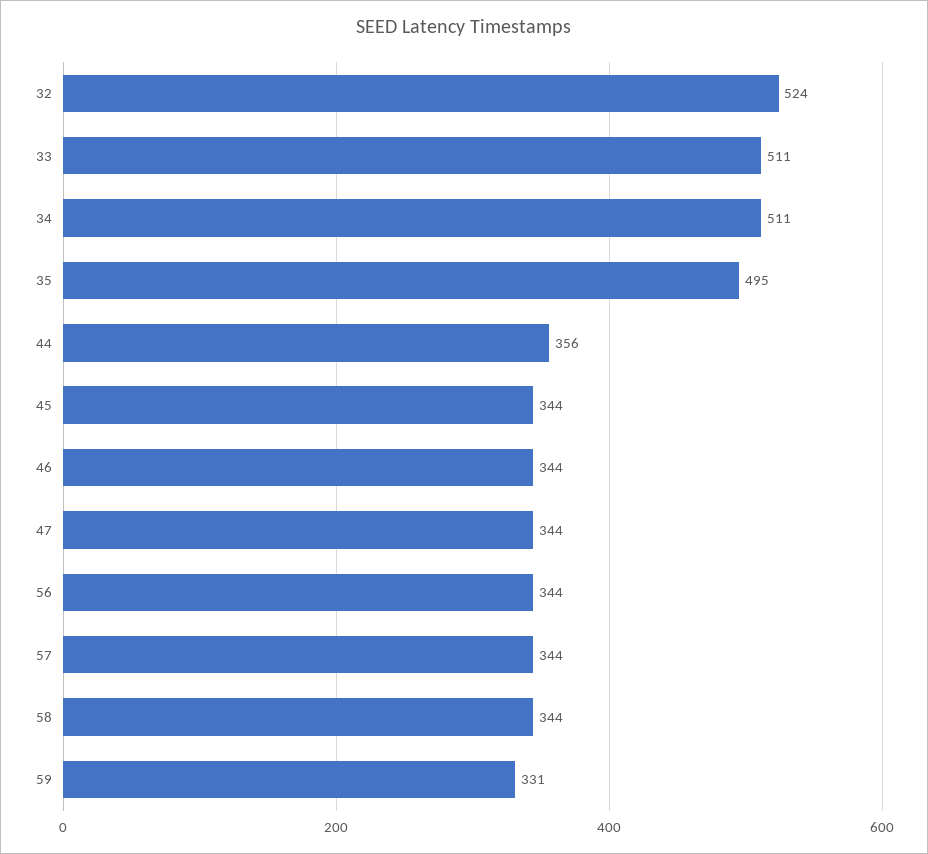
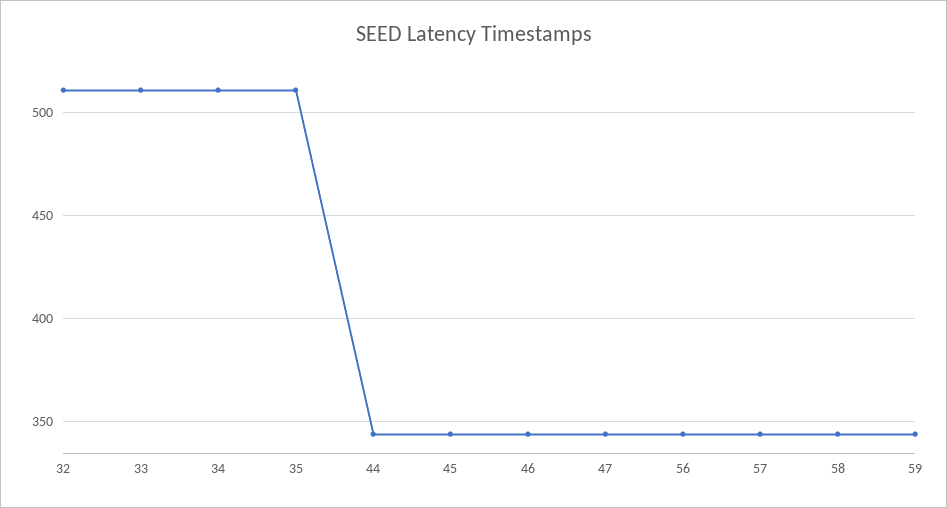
32: 524 -> 510
35: 495 -> 510
44: 356 -> 345
59: 331 -> 345

